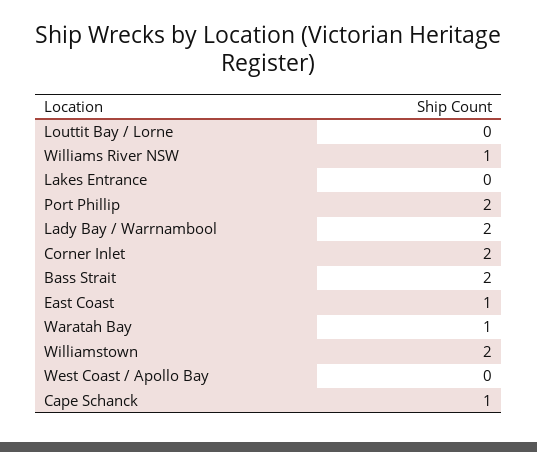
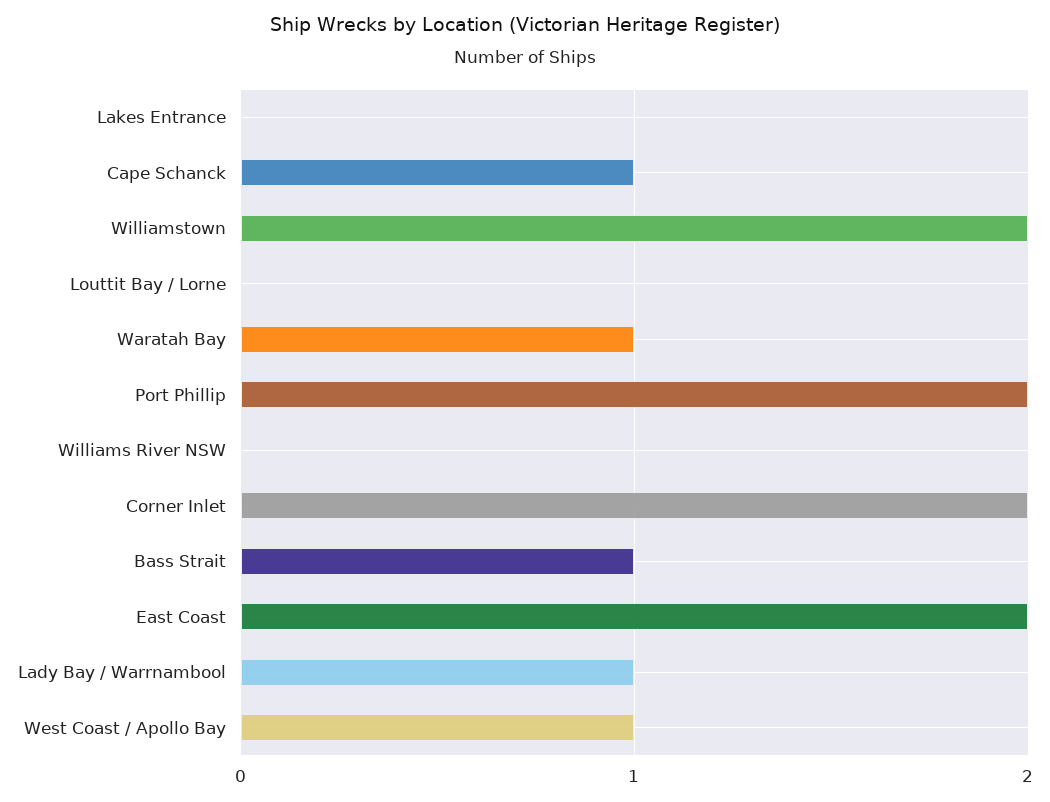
Williams River NSW: 1 -> 0
Lady Bay / Warrnambool: 2 -> 1
Bass Strait: 2 -> 1
East Coast: 1 -> 2
West Coast / Apollo Bay: 0 -> 1

